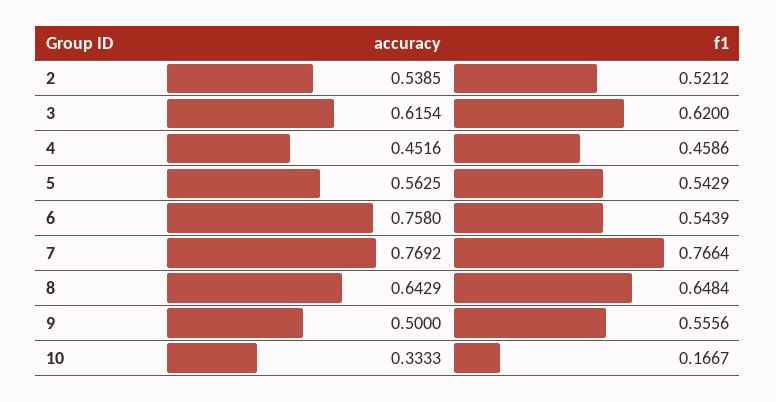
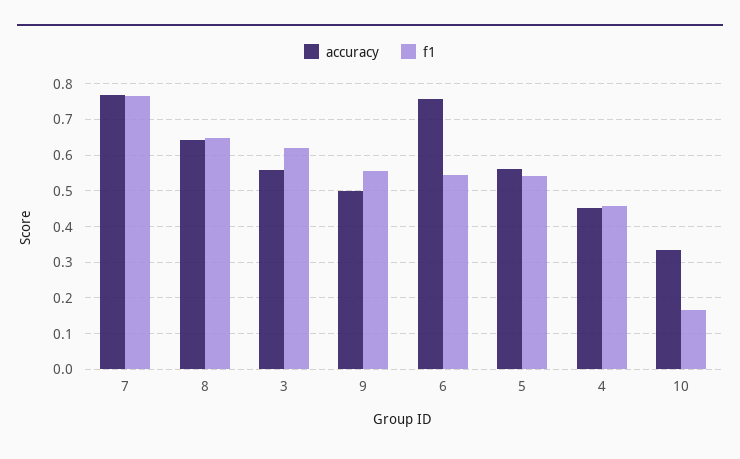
accuracy, 2: 0.5385 -> none
f1, 2: 0.5212 -> none
accuracy, 3: 0.6154 -> 0.56

